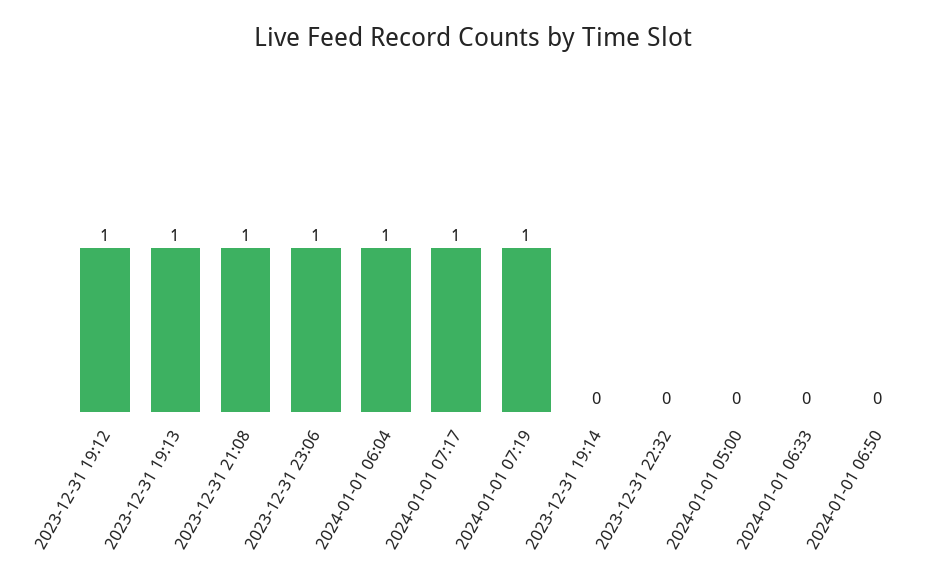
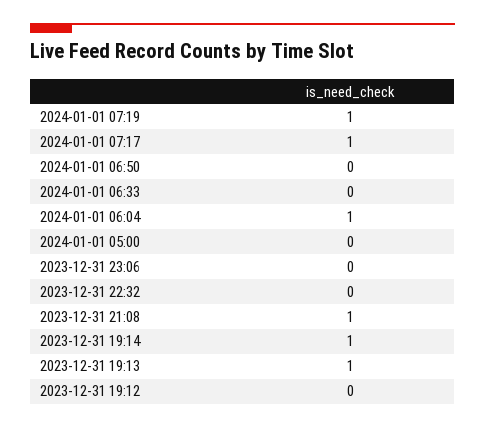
2023-12-31 19:12: 1 -> 0
2023-12-31 23:06: 1 -> 0
2023-12-31 19:14: 0 -> 1

